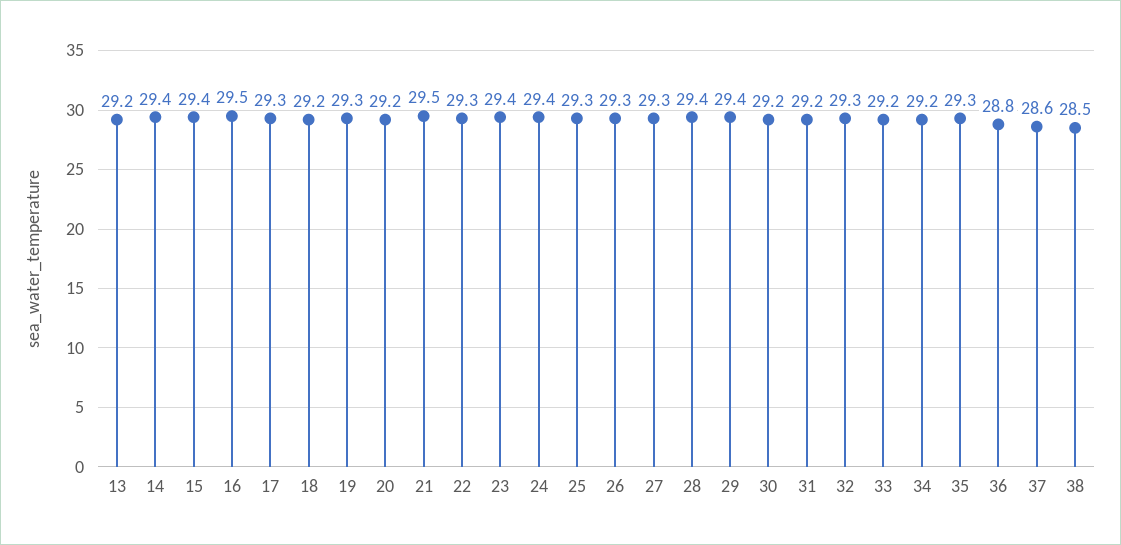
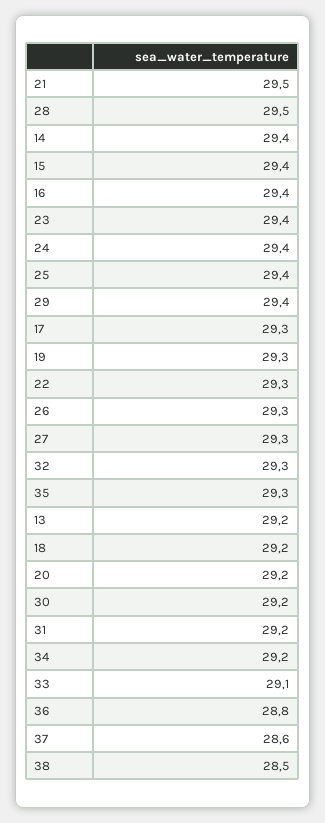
16: 29.5 -> 29.4
25: 29.3 -> 29.4
28: 29.4 -> 29.5
33: 29.2 -> 29.1

